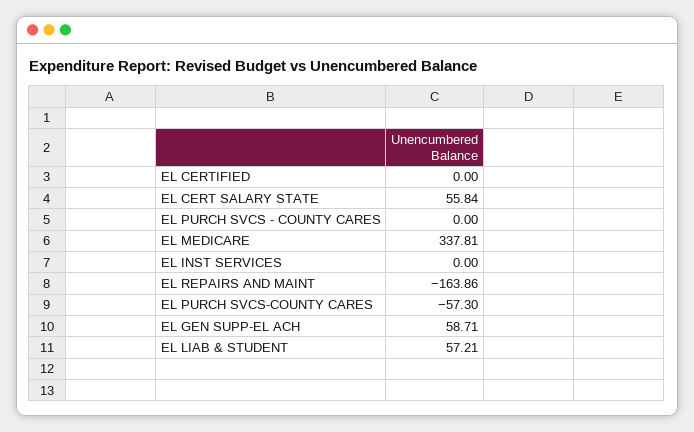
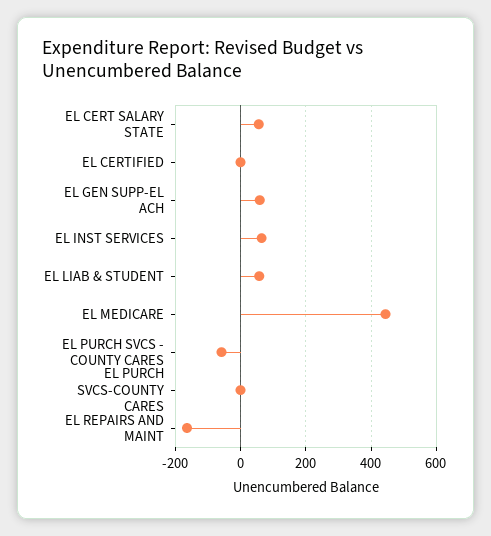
EL PURCH SVCS - COUNTY CARES: 0 -> -60
EL MEDICARE: 337.81 -> 440
EL INST SERVICES: 0 -> 60
EL PURCH SVCS-COUNTY CARES: -57.3 -> 0

